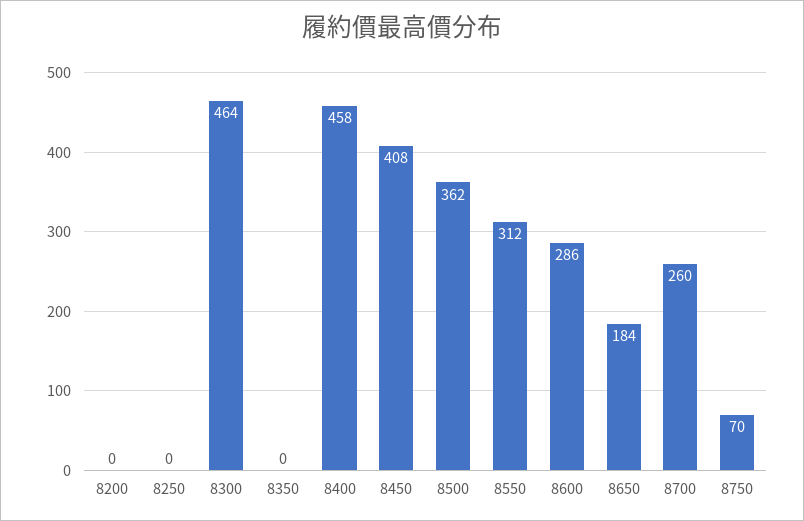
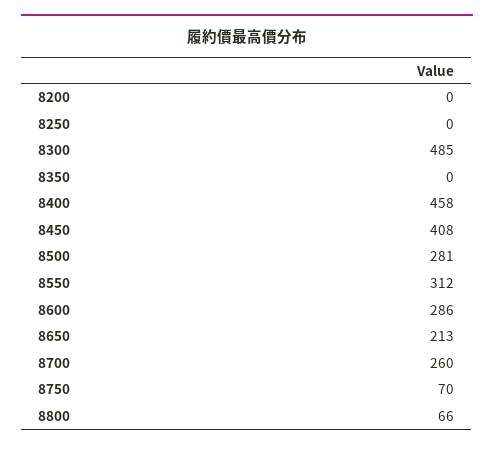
8300: 464 -> 485
8500: 362 -> 281
8650: 184 -> 213
8800: none -> 66

